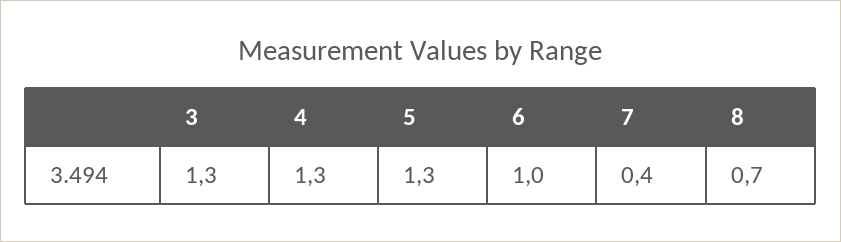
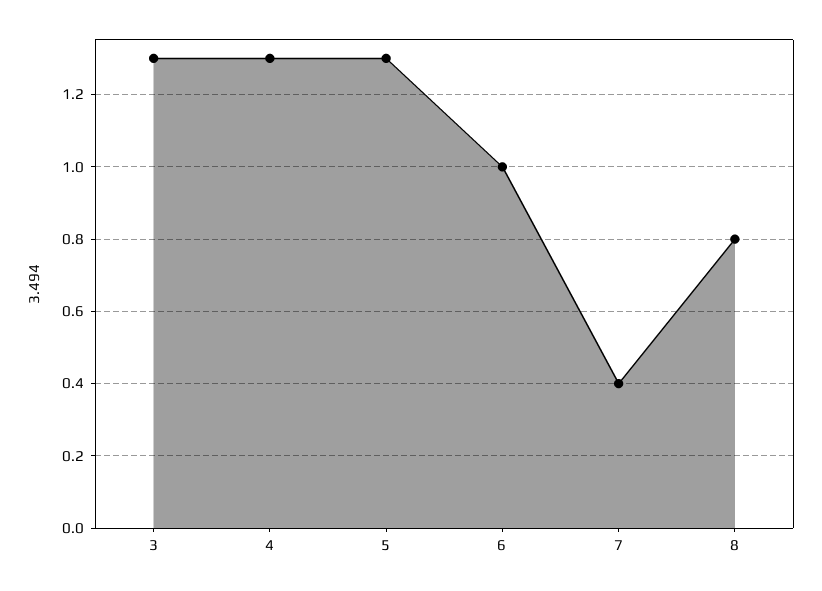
8: 0.7 -> 0.8

